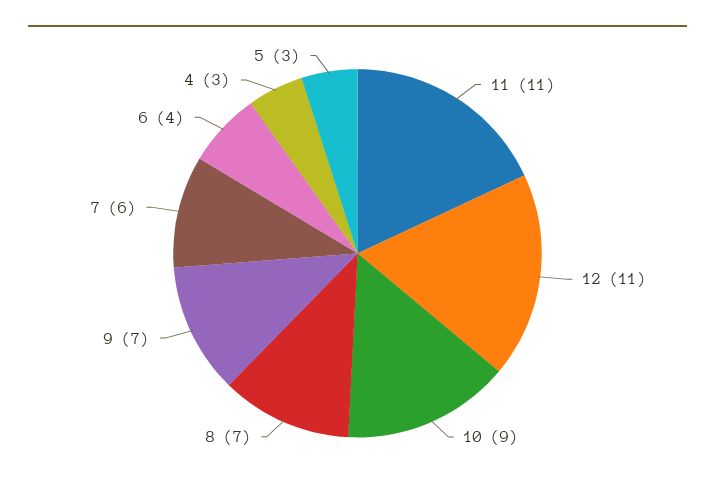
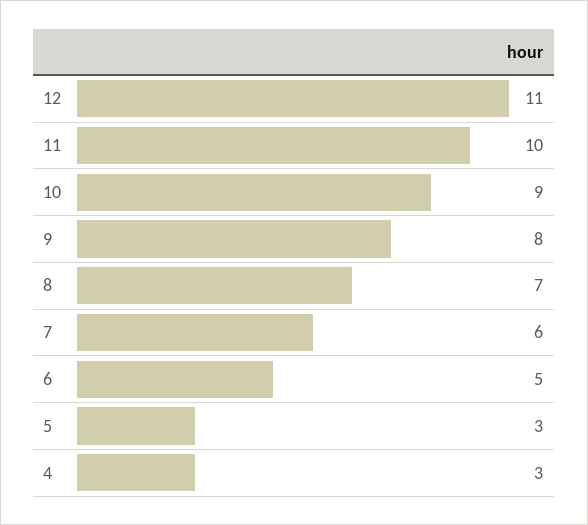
11: 11 -> 10
9: 7 -> 8
6: 4 -> 5

